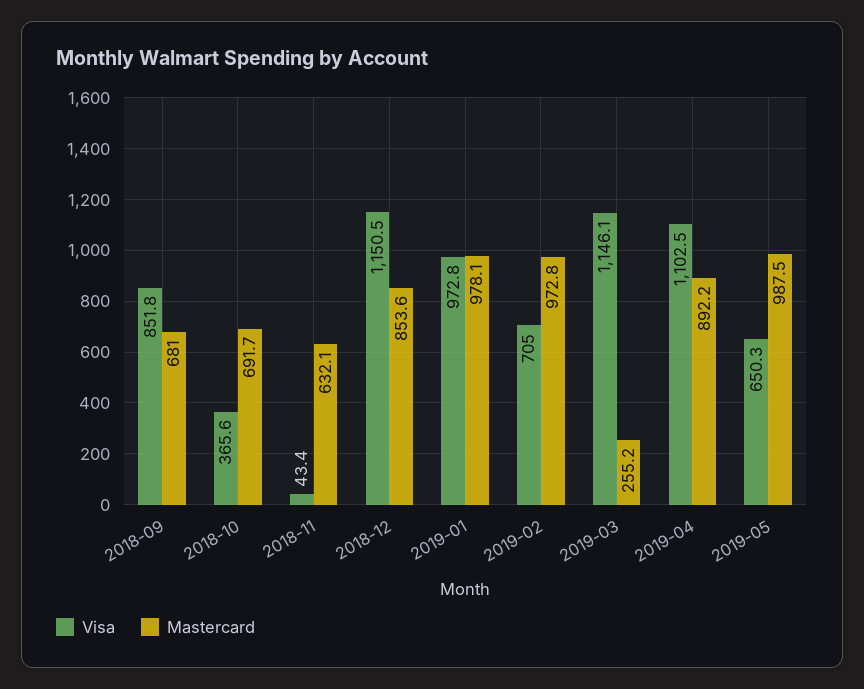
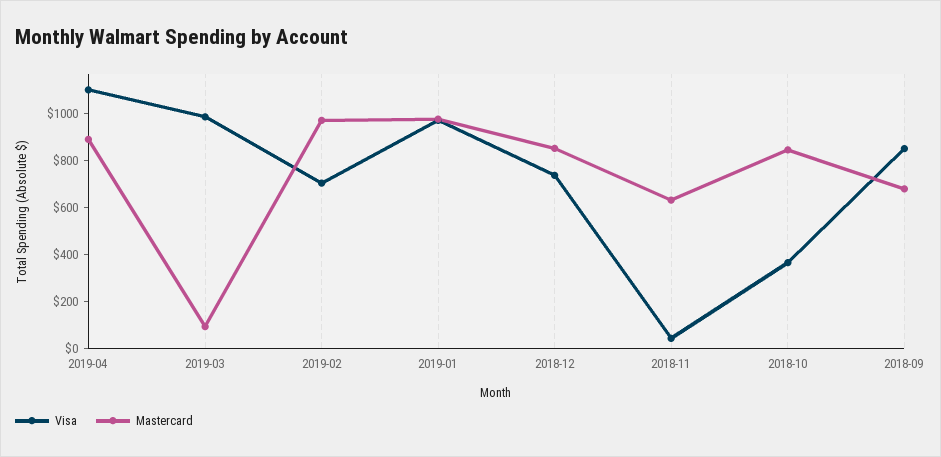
Mastercard, 2018-10: 691.7 -> 850
Visa, 2018-12: 1150.5 -> 750
Visa, 2019-03: 1146.1 -> 1000
Mastercard, 2019-03: 255.2 -> 100
Visa, 2019-05: 650.3 -> none
Mastercard, 2019-05: 987.5 -> none

